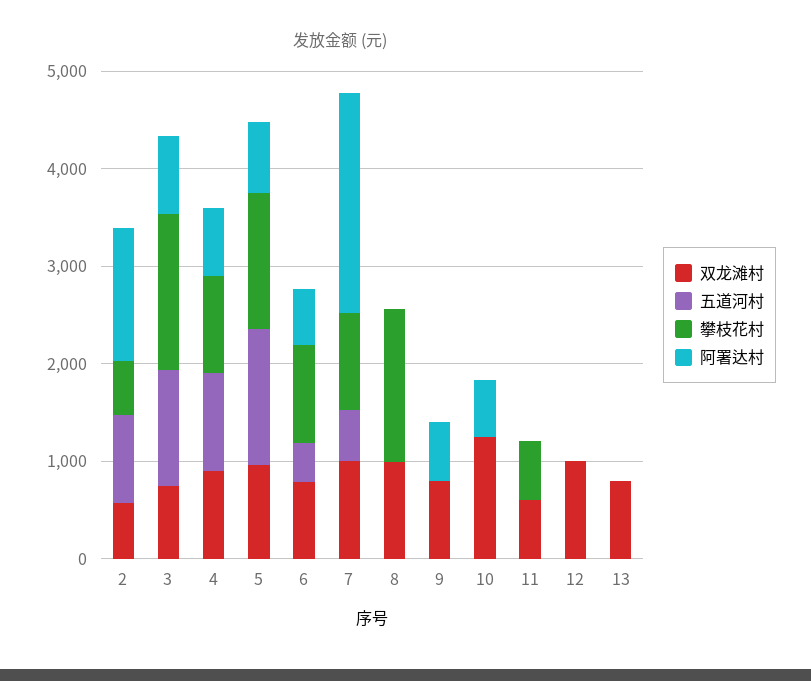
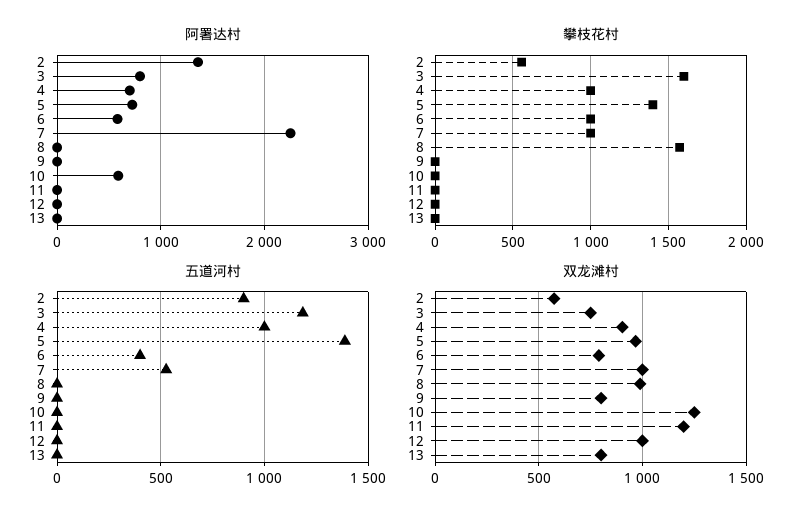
阿署达村, 9: 600 -> 0
双龙滩村, 11: 600 -> 1200
攀枝花村, 11: 600 -> 0

